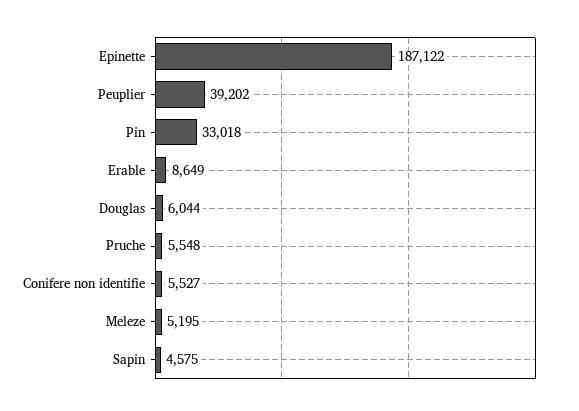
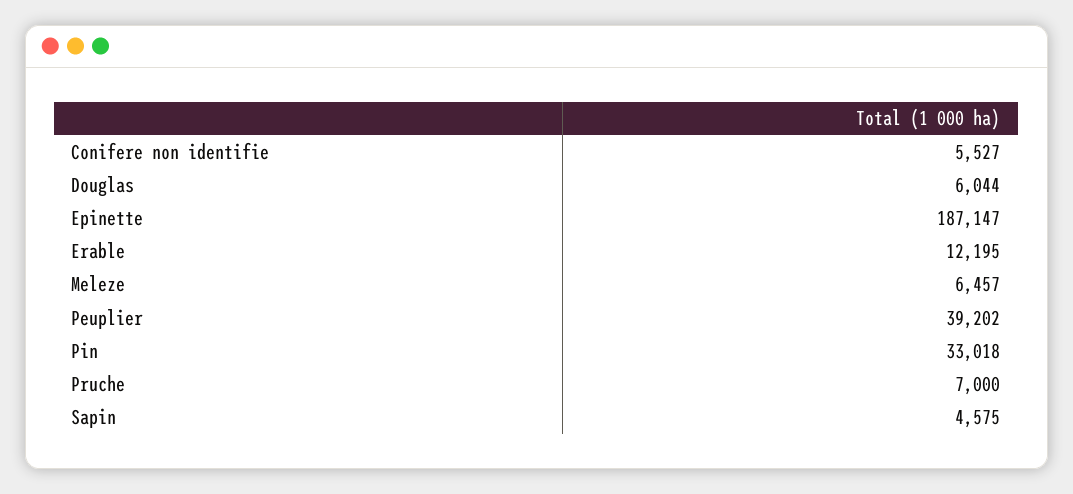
Epinette: 187122 -> 187147
Erable: 8649 -> 12195
Pruche: 5548 -> 7000
Meleze: 5195 -> 6457

